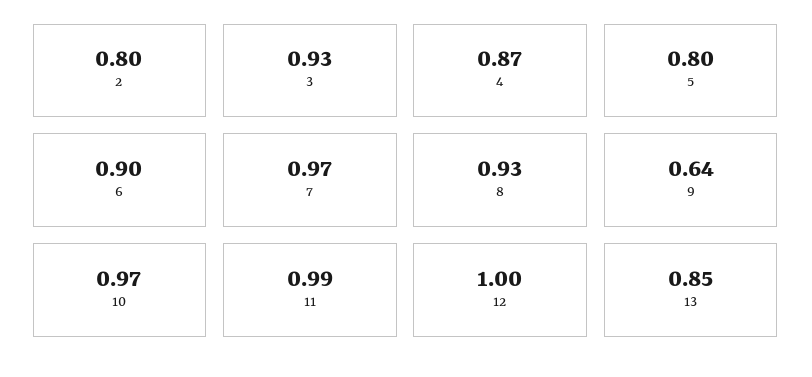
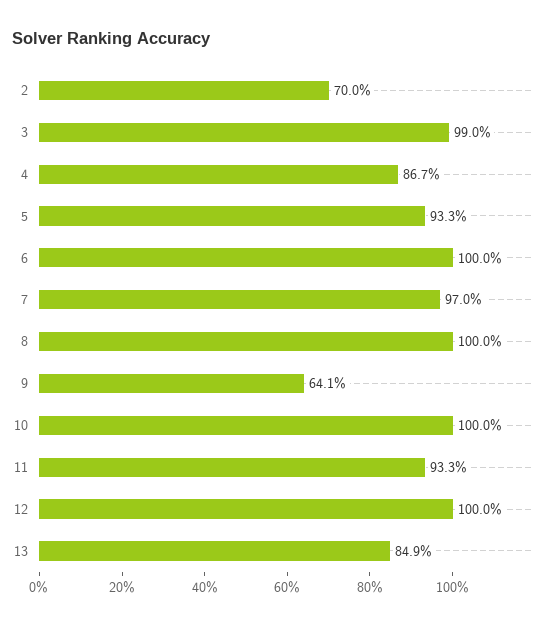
2: 0.8 -> 0.7
3: 0.93 -> 0.99
5: 0.8 -> 0.933
6: 0.9 -> 1
8: 0.93 -> 1
10: 0.97 -> 1
11: 0.99 -> 0.933

